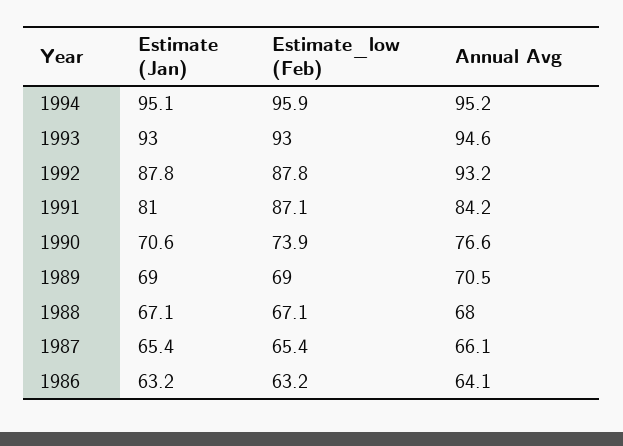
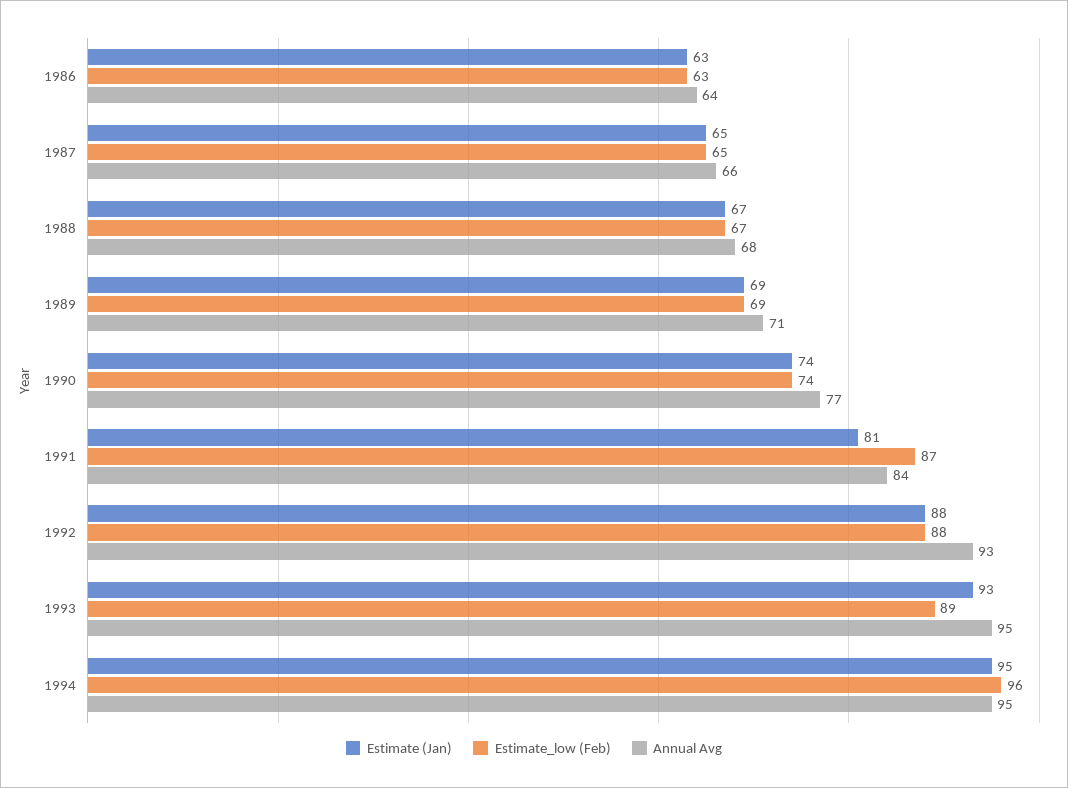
Estimate_low (Feb), 1993: 93 -> 89
Estimate (Jan), 1990: 70.6 -> 74

